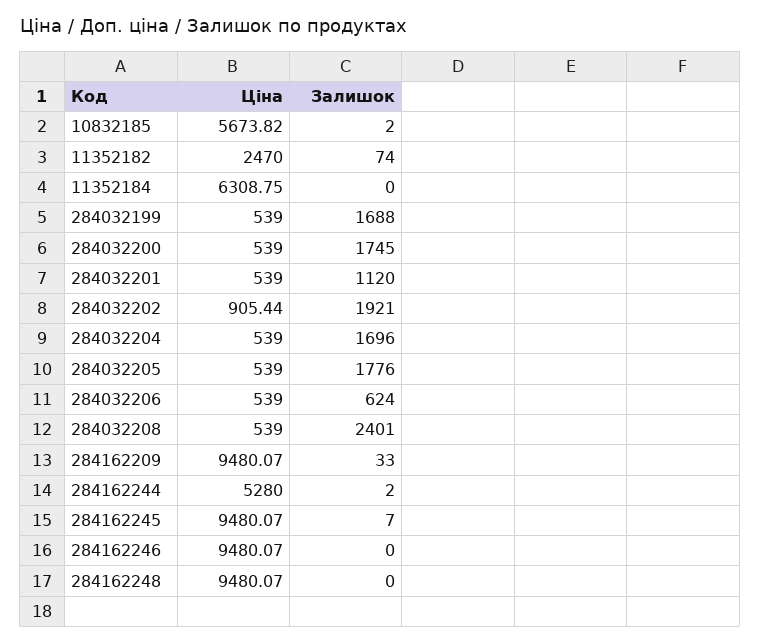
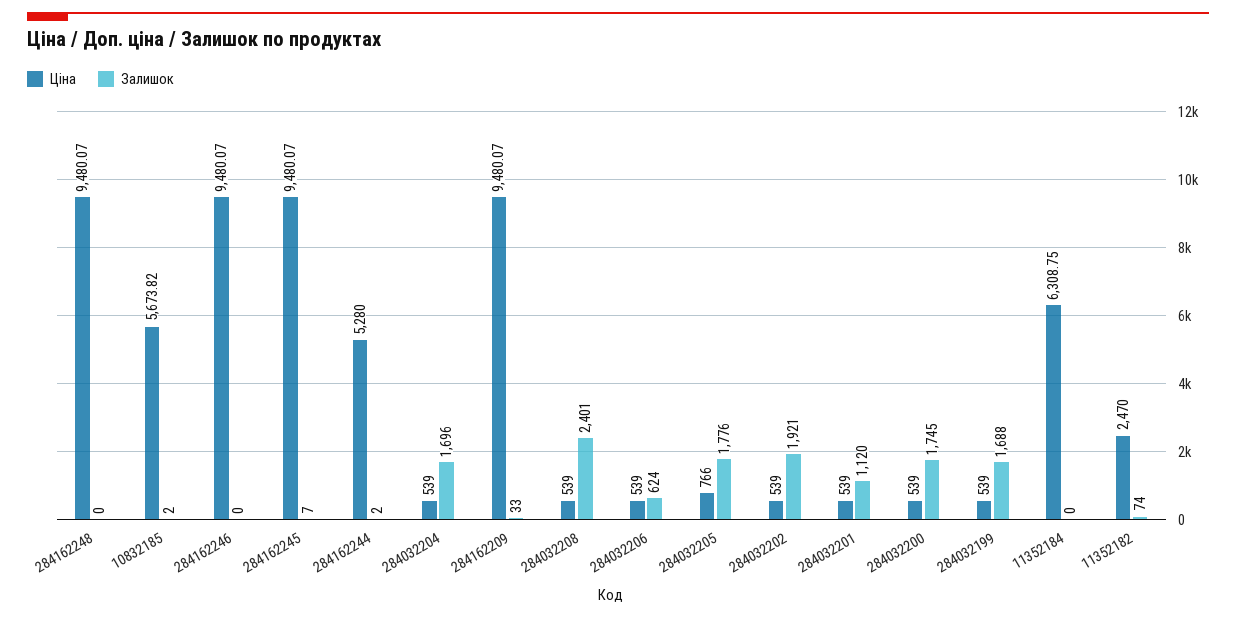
Ціна, 284032202: 905.44 -> 539
Ціна, 284032205: 539 -> 766

